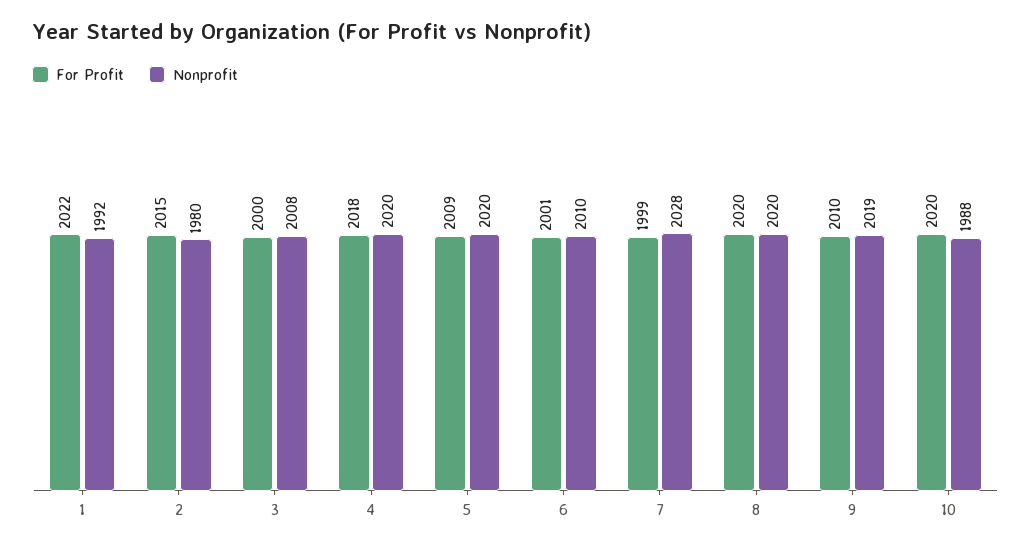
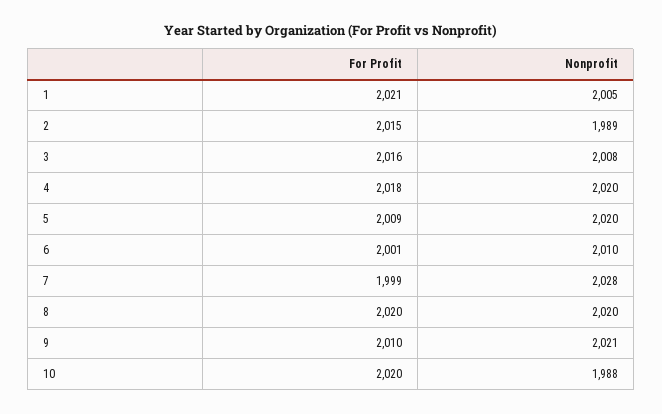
For Profit, 1: 2022 -> 2021
Nonprofit, 1: 1992 -> 2005
Nonprofit, 2: 1980 -> 1989
For Profit, 3: 2000 -> 2016
Nonprofit, 9: 2019 -> 2021

